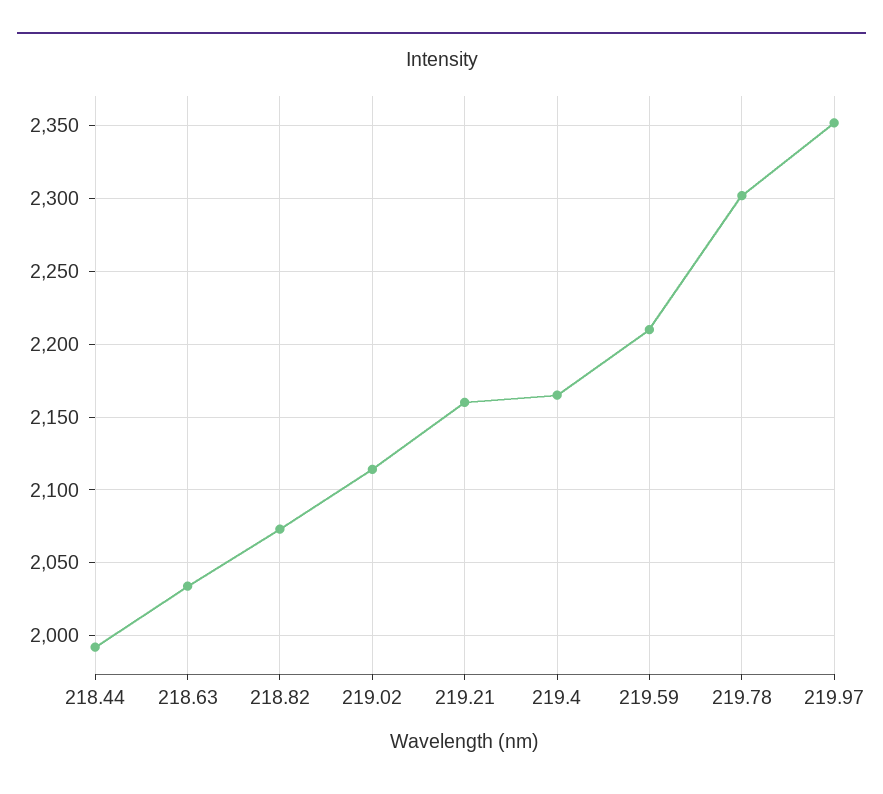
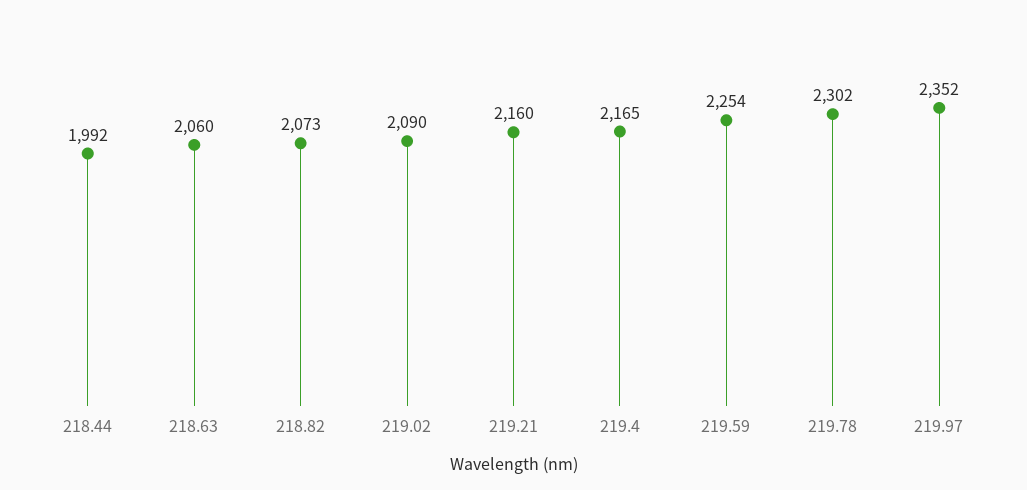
218.63: 2035 -> 2060
219.02: 2115 -> 2090
219.59: 2210 -> 2254

